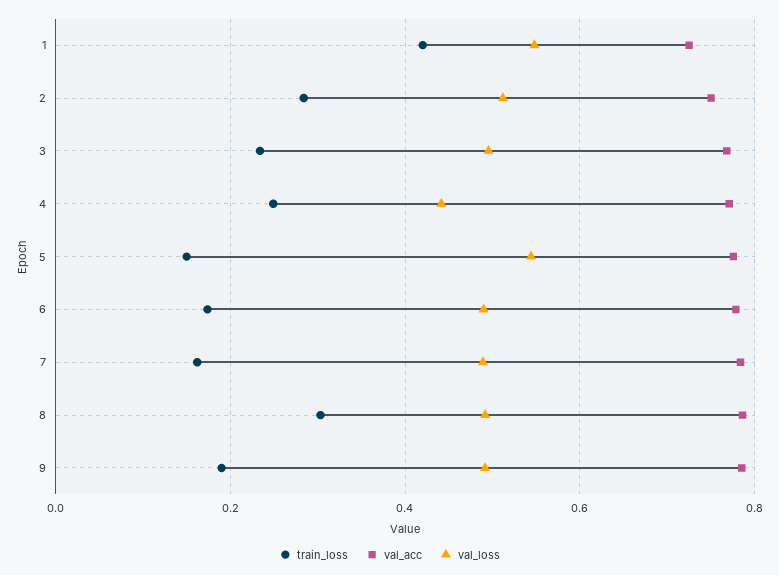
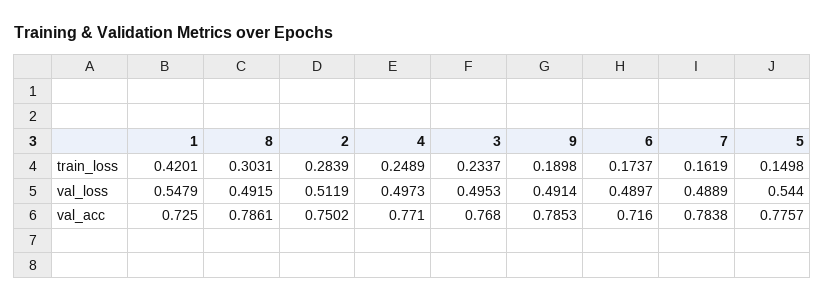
val_loss, 4: 0.44 -> 0.4973
val_acc, 6: 0.78 -> 0.716

